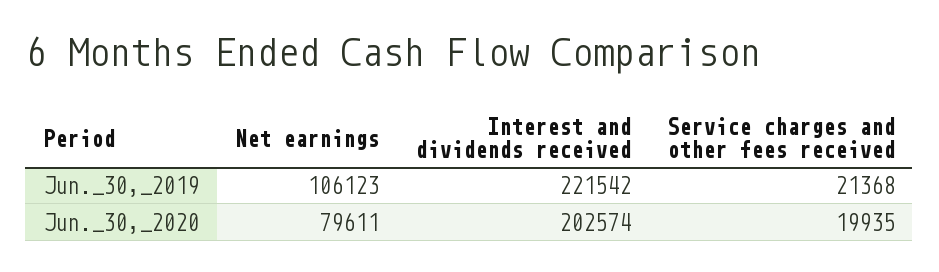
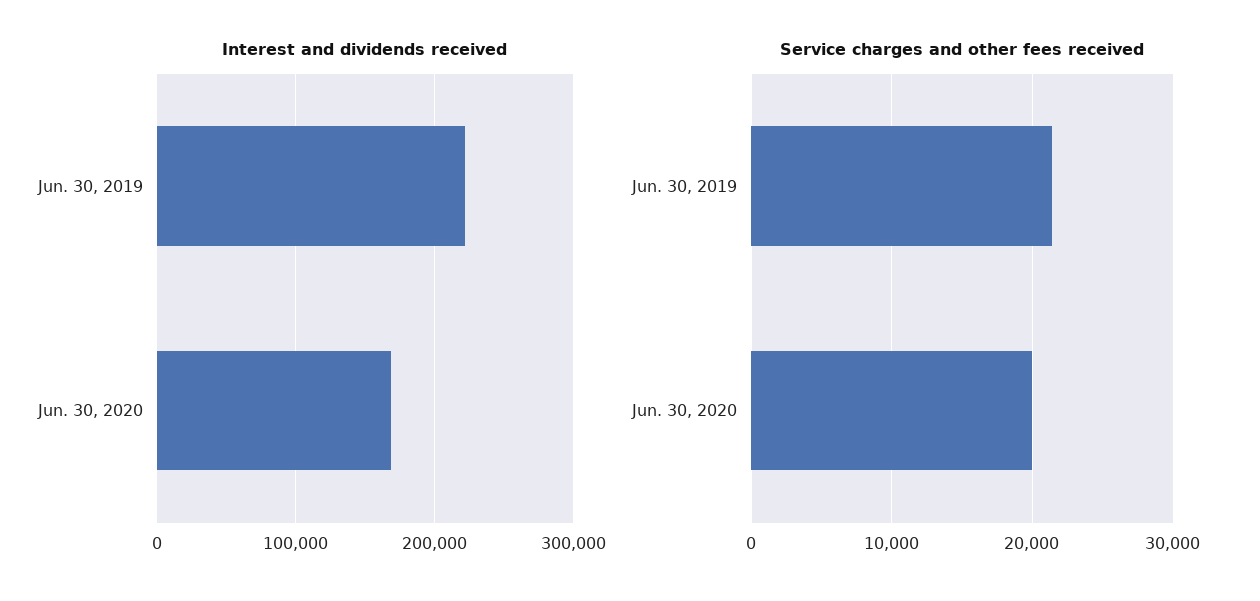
Net earnings, Jun._30,_2019: 106123 -> none
Net earnings, Jun._30,_2020: 79611 -> none
Interest and dividends received, Jun._30,_2020: 202574 -> 170000

